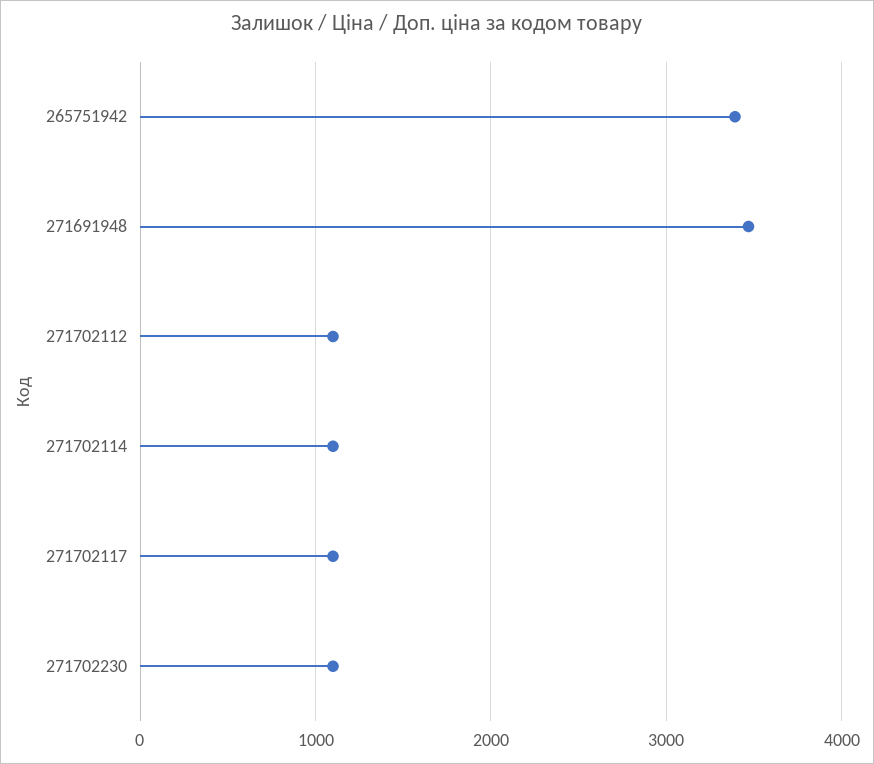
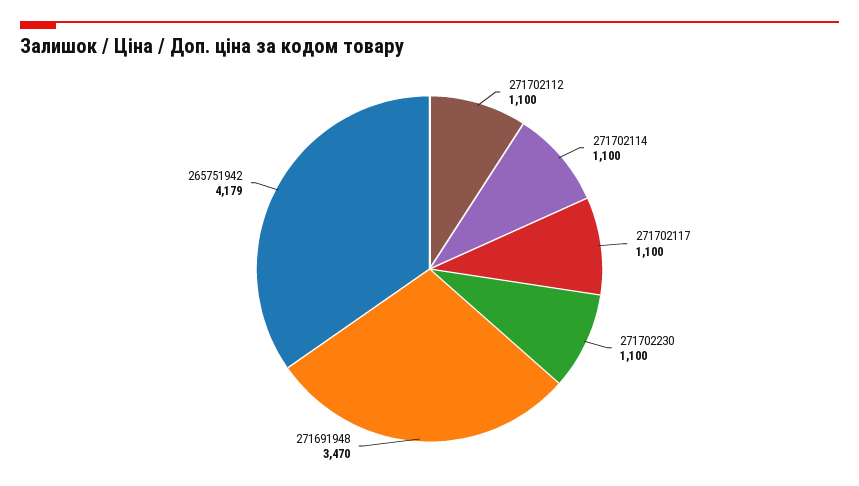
265751942: 3400 -> 4179

